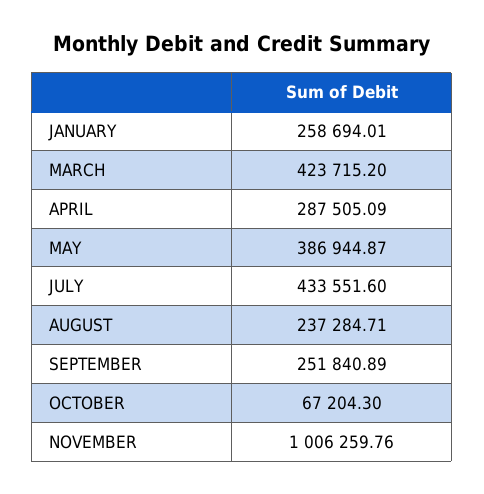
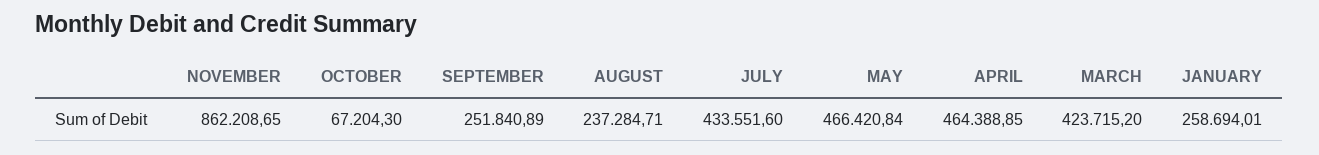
APRIL: 287505.09 -> 464388.85
MAY: 386944.87 -> 466420.84
NOVEMBER: 1006259.76 -> 862208.65

